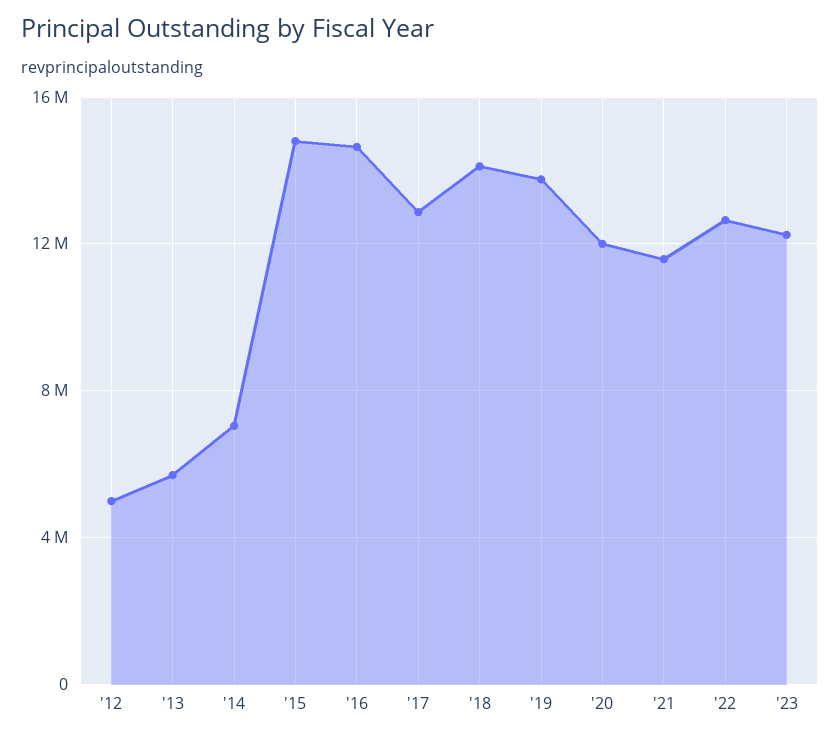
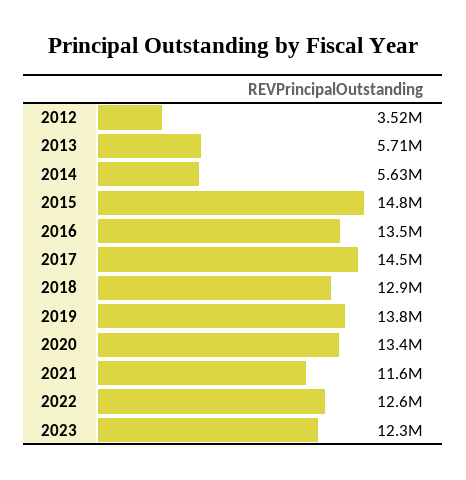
'12: 5000000 -> 3520000
'14: 7000000 -> 5630000
'16: 14500000 -> 13500000
'17: 13000000 -> 14500000
'18: 14000000 -> 12900000
'20: 12000000 -> 13400000

